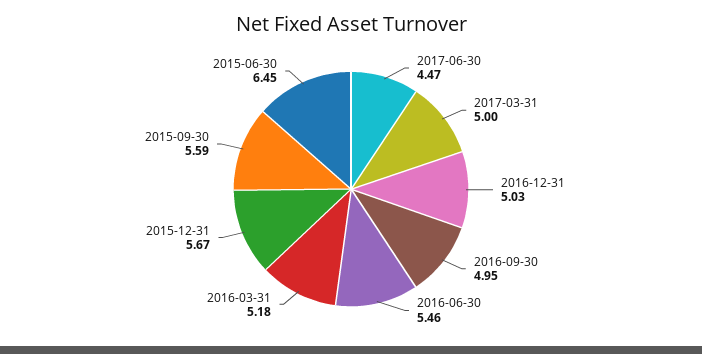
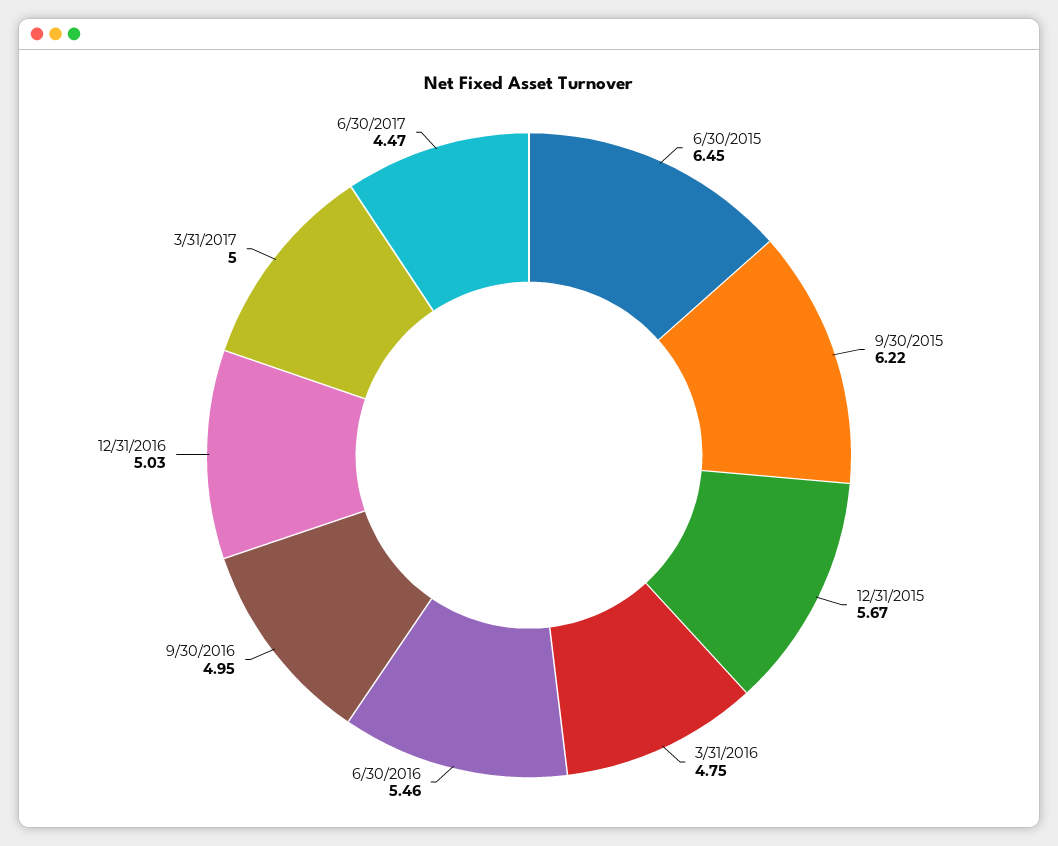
2016-03-31: 5.18 -> 4.75
2015-09-30: 5.59 -> 6.22

